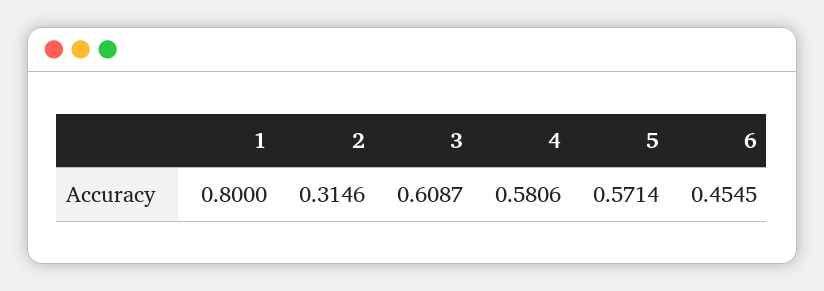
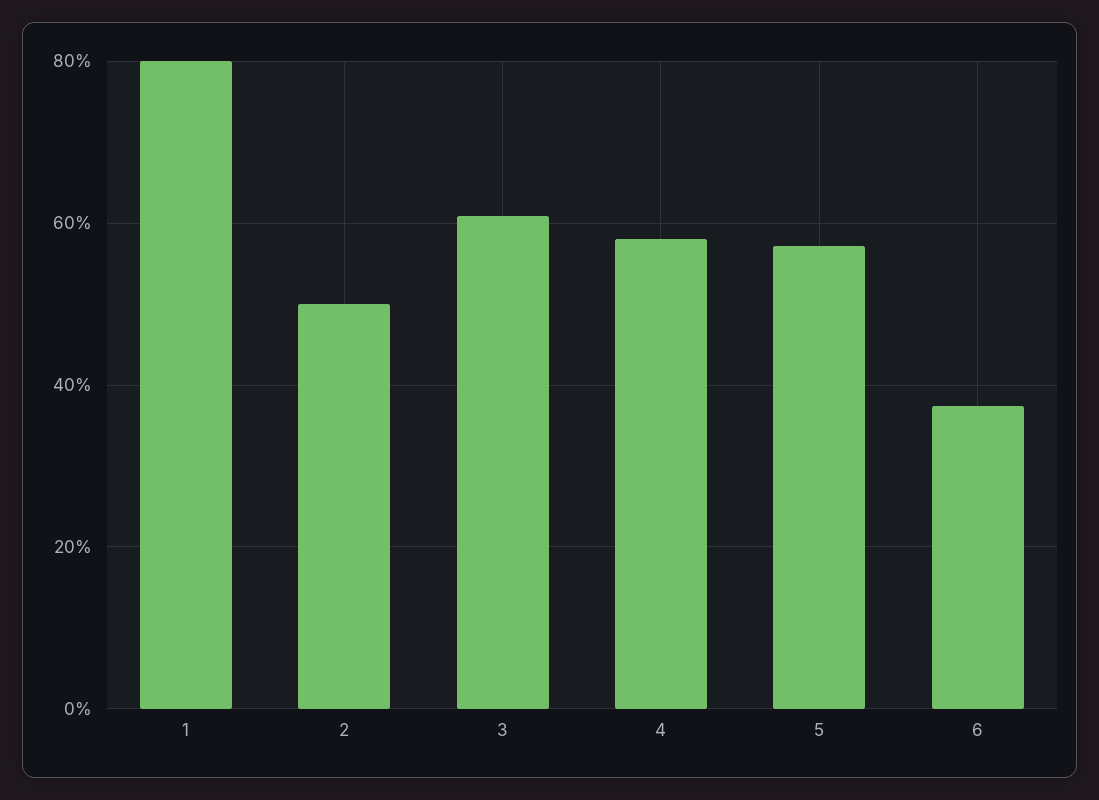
2: 0.3146 -> 0.5
6: 0.4545 -> 0.38

